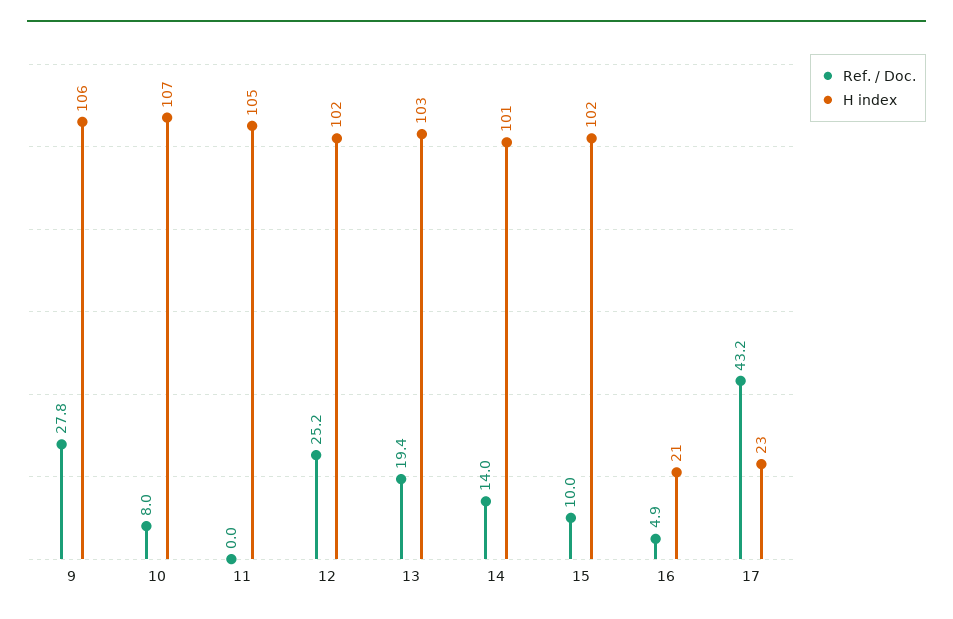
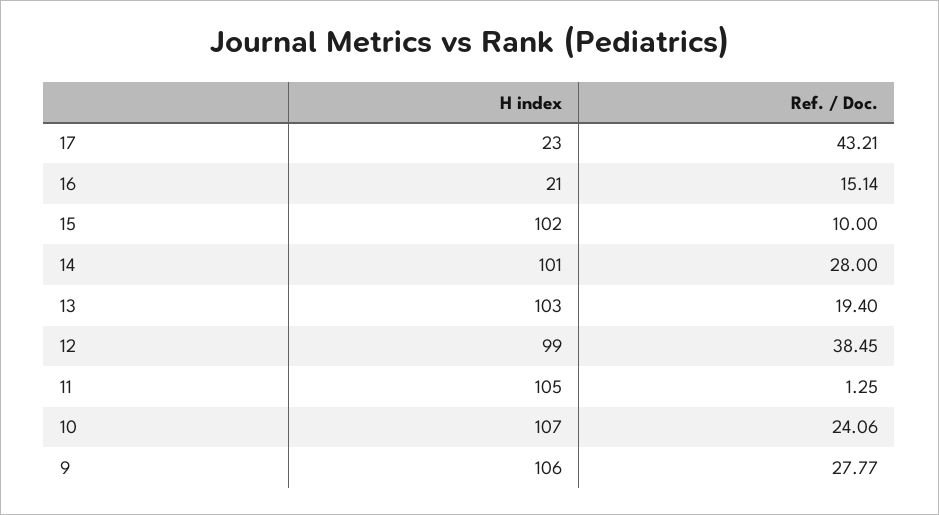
Ref. / Doc., 10: 8 -> 24.06
Ref. / Doc., 11: 0 -> 1.25
Ref. / Doc., 12: 25.2 -> 38.45
H index, 12: 102 -> 99
Ref. / Doc., 14: 14 -> 28
Ref. / Doc., 16: 4.9 -> 15.14

